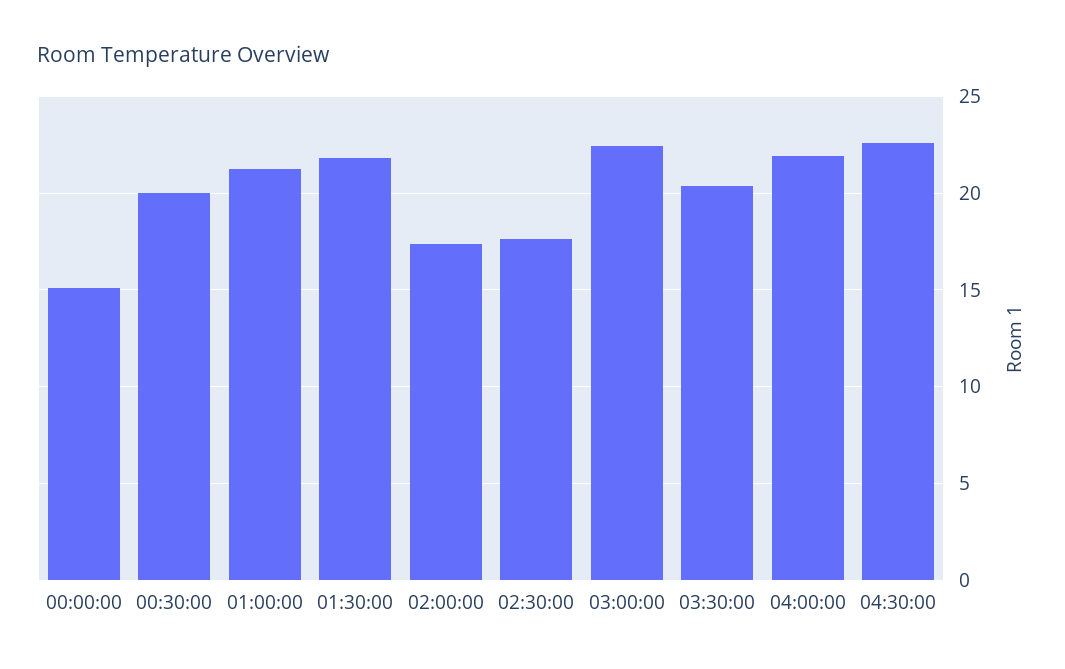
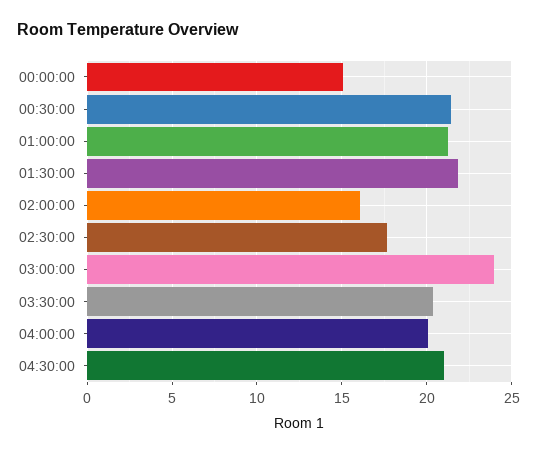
00:30:00: 20 -> 21.5
02:00:00: 17.5 -> 16
03:00:00: 22.5 -> 24
04:00:00: 22 -> 20
04:30:00: 22.5 -> 21

